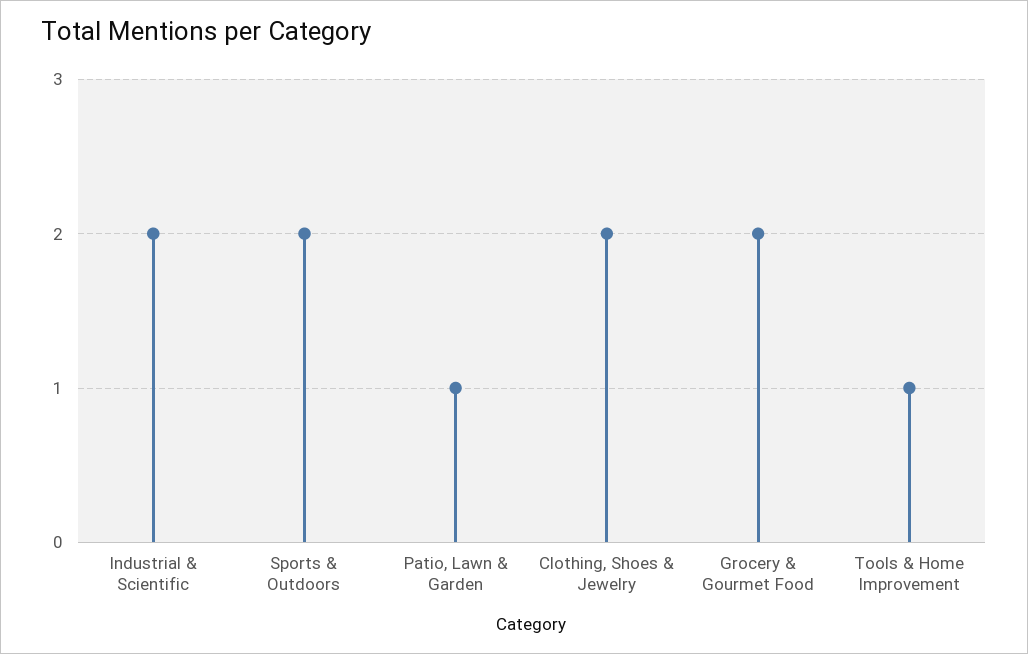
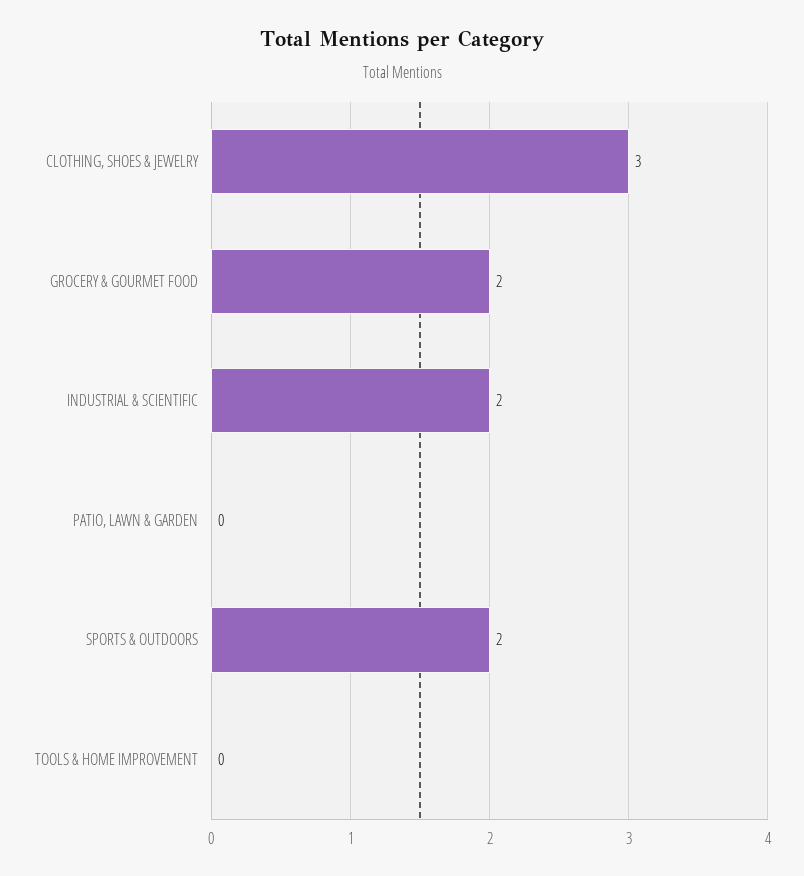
Patio, Lawn & Garden: 1 -> 0
Clothing, Shoes & Jewelry: 2 -> 3
Tools & Home Improvement: 1 -> 0

